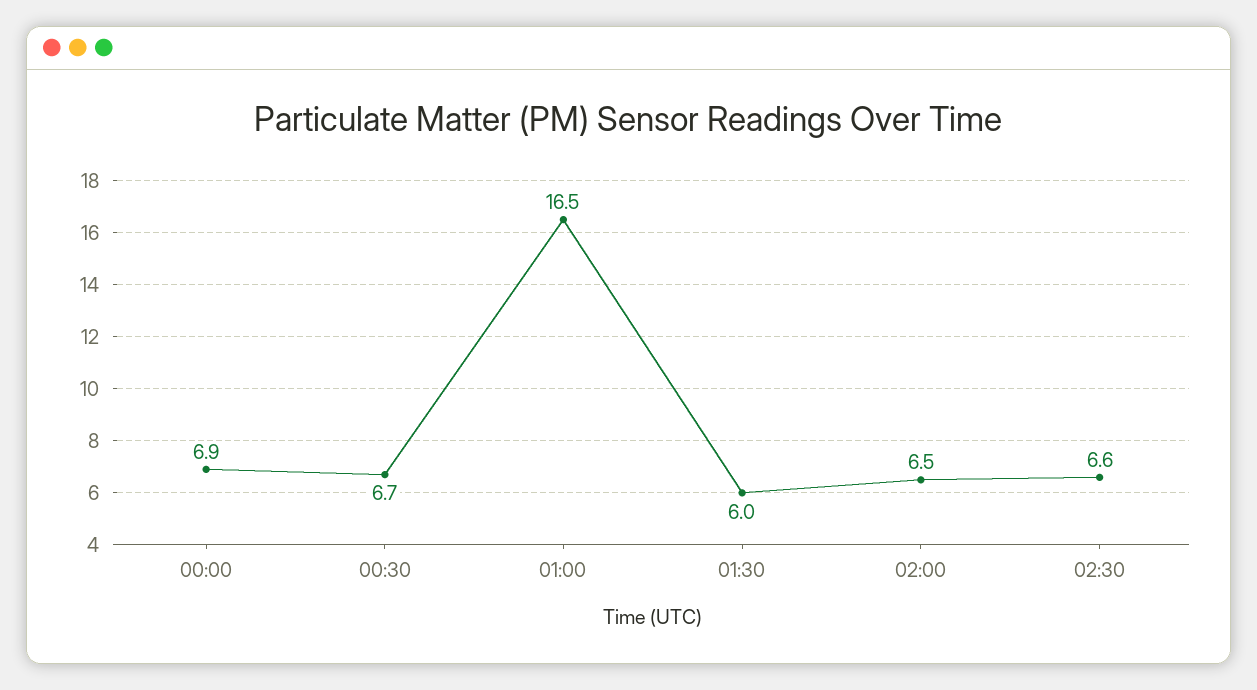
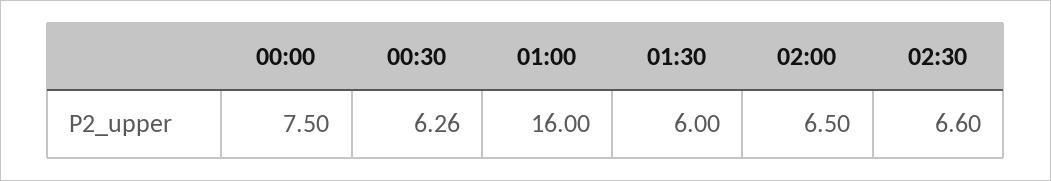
00:00: 6.9 -> 7.5
00:30: 6.7 -> 6.26
01:00: 16.5 -> 16

